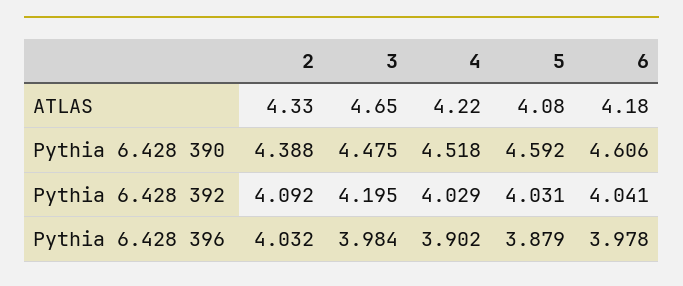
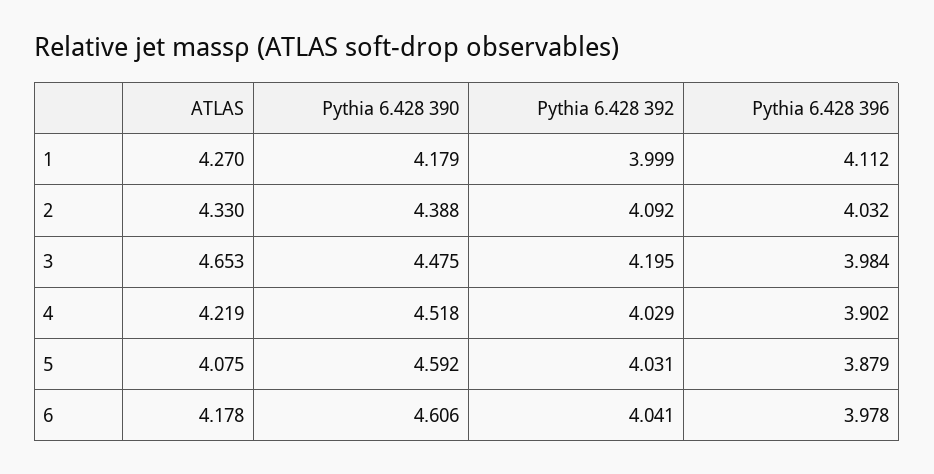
1, ATLAS: none -> 4.27
1, Pythia 6.428 390: none -> 4.179
1, Pythia 6.428 392: none -> 3.999
1, Pythia 6.428 396: none -> 4.112

